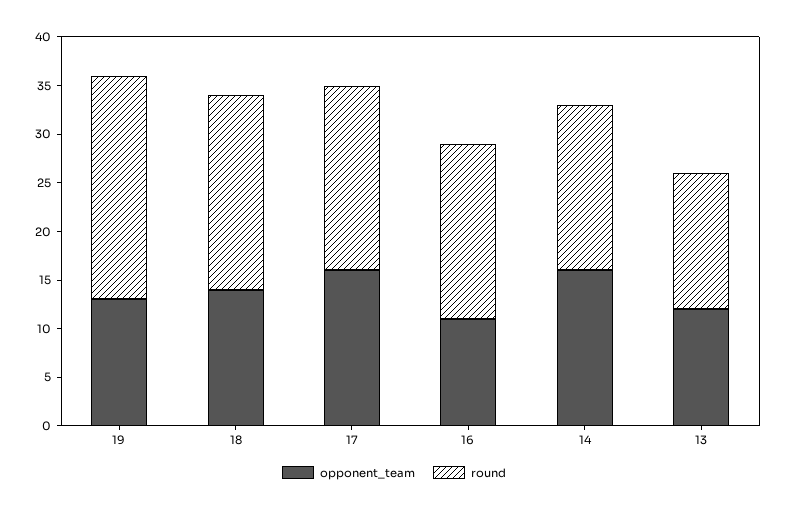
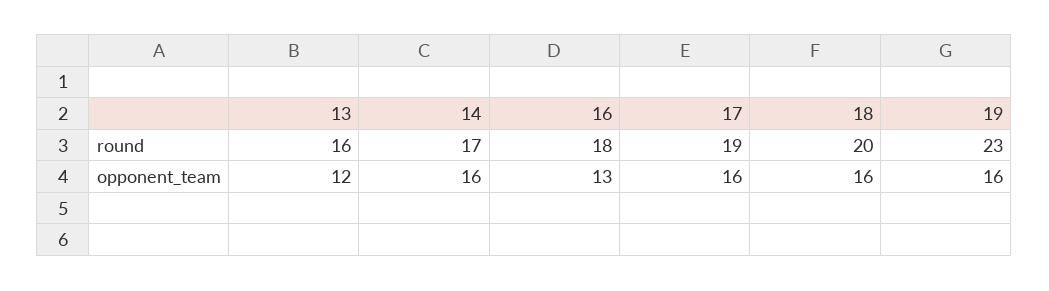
opponent_team, 19: 13 -> 16
opponent_team, 18: 14 -> 16
opponent_team, 16: 11 -> 13
round, 13: 14 -> 16

